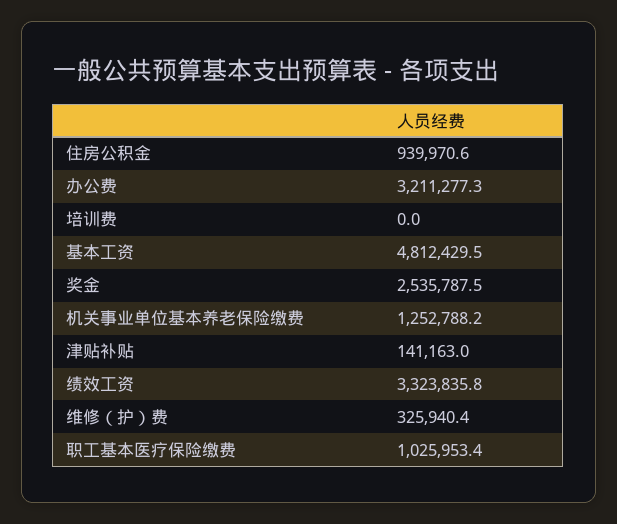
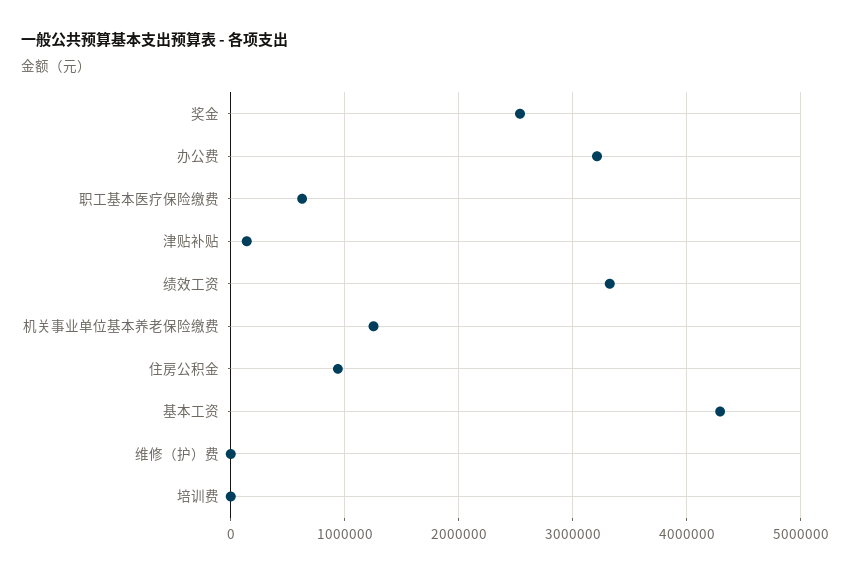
基本工资: 4812429.5 -> 4300000
维修（护）费: 325940.4 -> 0
职工基本医疗保险缴费: 1025953.4 -> 600000

